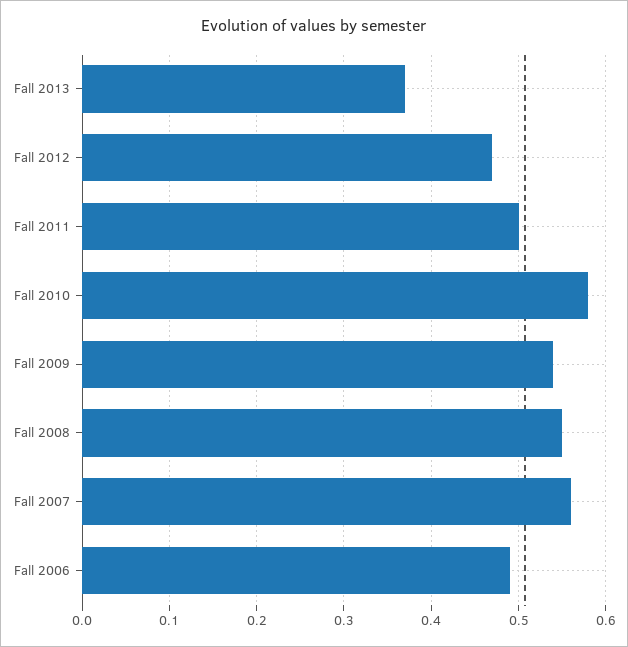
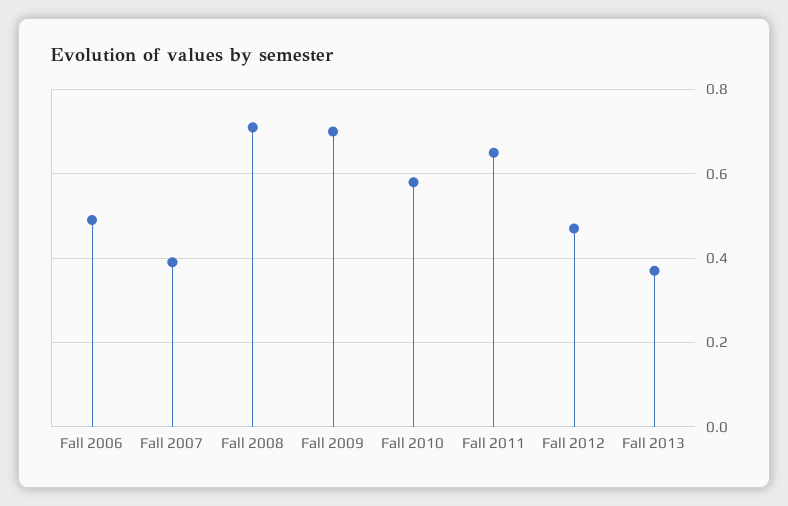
Fall 2011: 0.5 -> 0.65
Fall 2009: 0.54 -> 0.7
Fall 2008: 0.55 -> 0.7
Fall 2007: 0.56 -> 0.4

